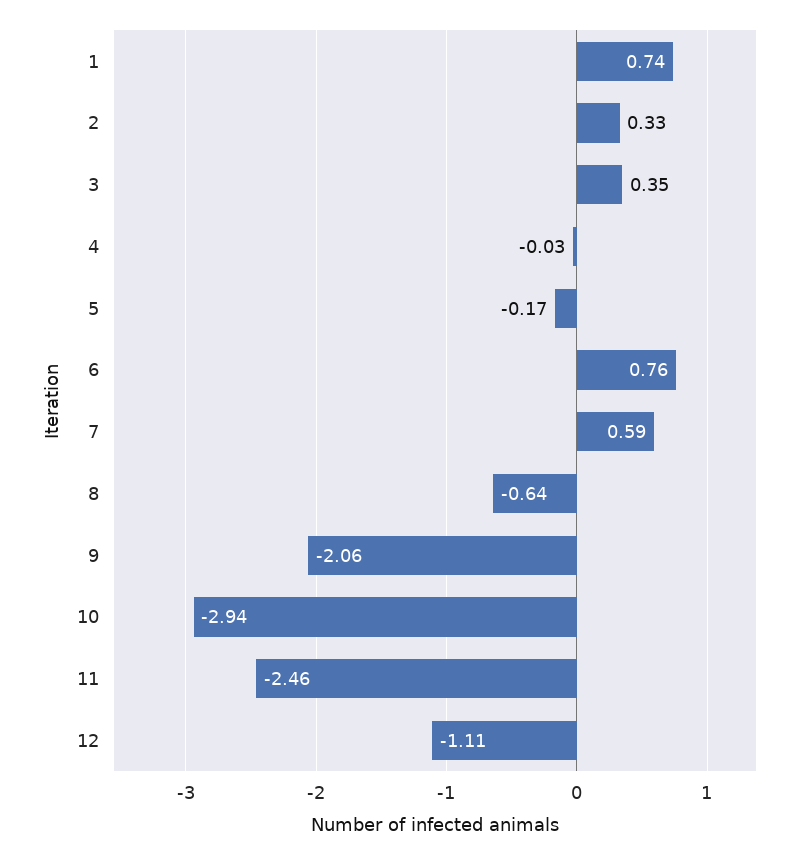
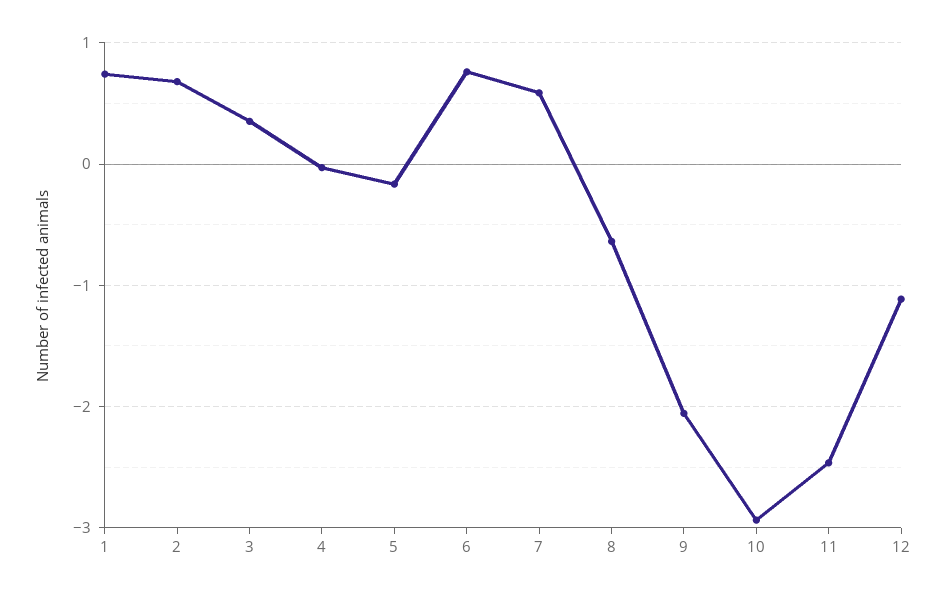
2: 0.33 -> 0.7

